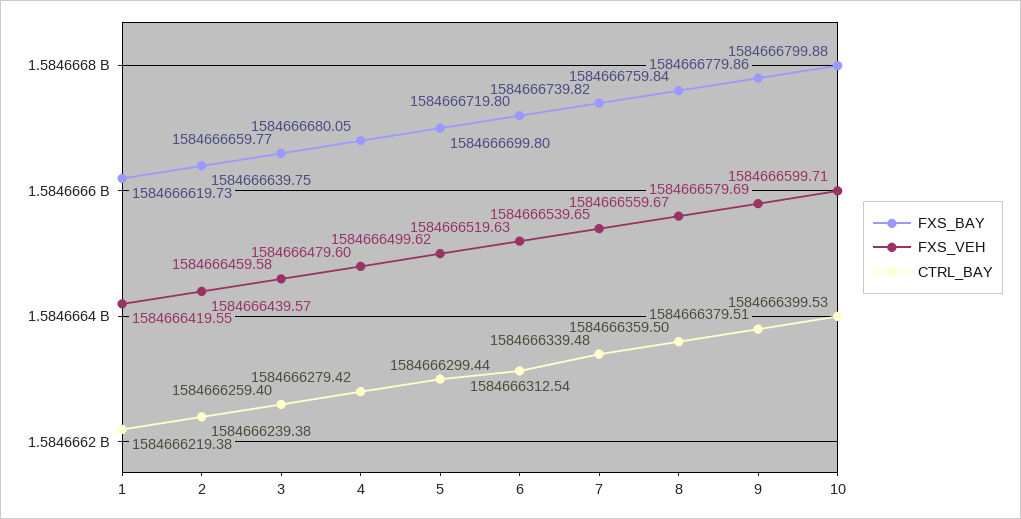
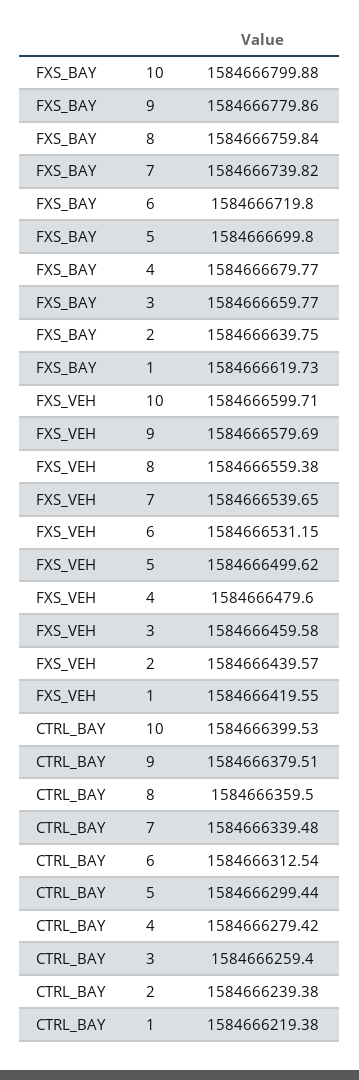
FXS_BAY, 4: 1584666680.05 -> 1584666679.77
FXS_VEH, 6: 1584666519.63 -> 1584666531.15
FXS_VEH, 8: 1584666559.67 -> 1584666559.38

